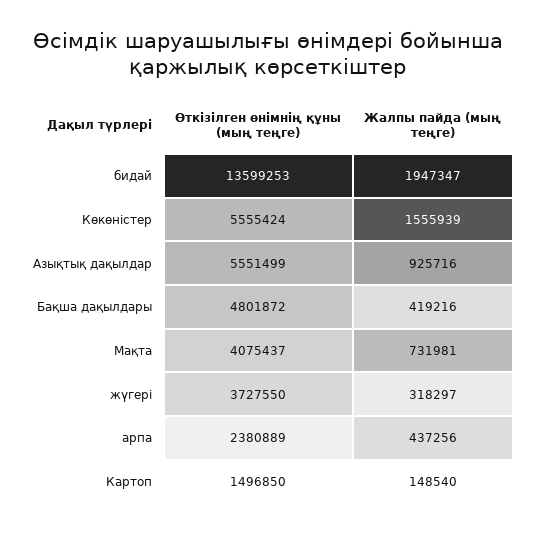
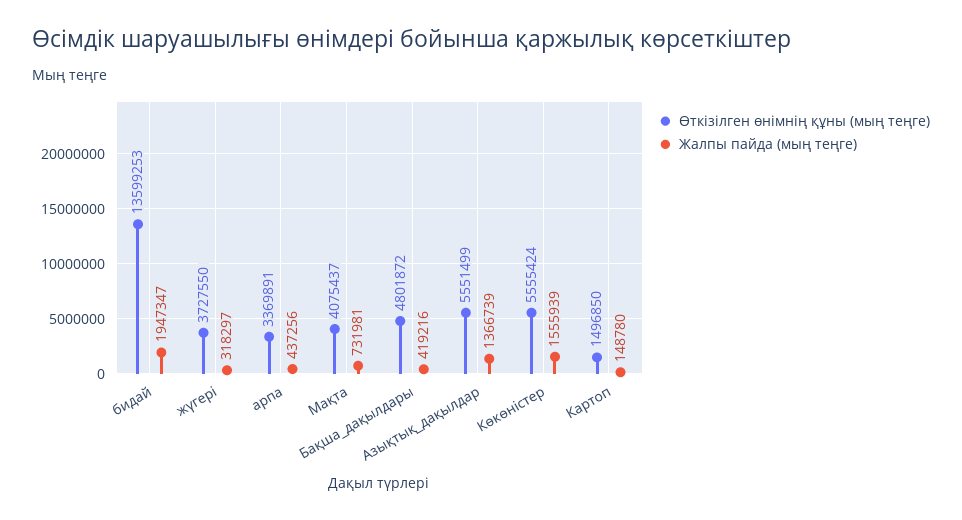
Жалпы пайда (мың теңге), Азықтық дақылдар: 925716 -> 1366739
Өткізілген өнімнің құны (мың теңге), арпа: 2380889 -> 3369891
Жалпы пайда (мың теңге), Картоп: 148540 -> 148780

